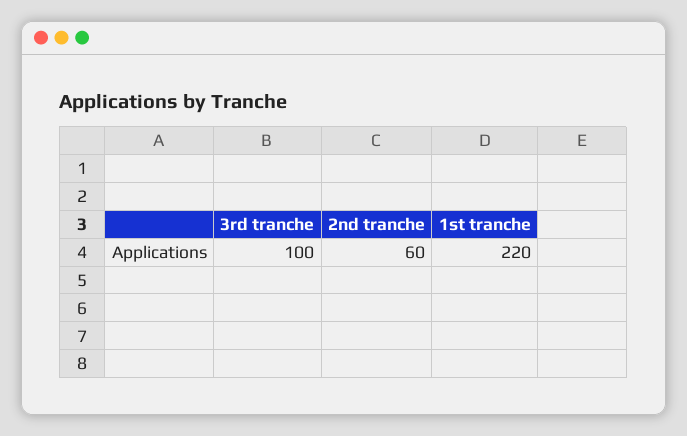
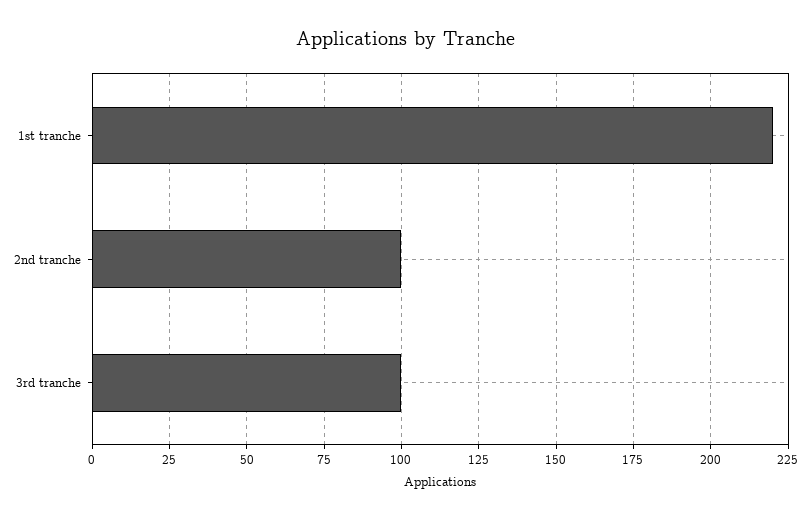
2nd tranche: 60 -> 100

